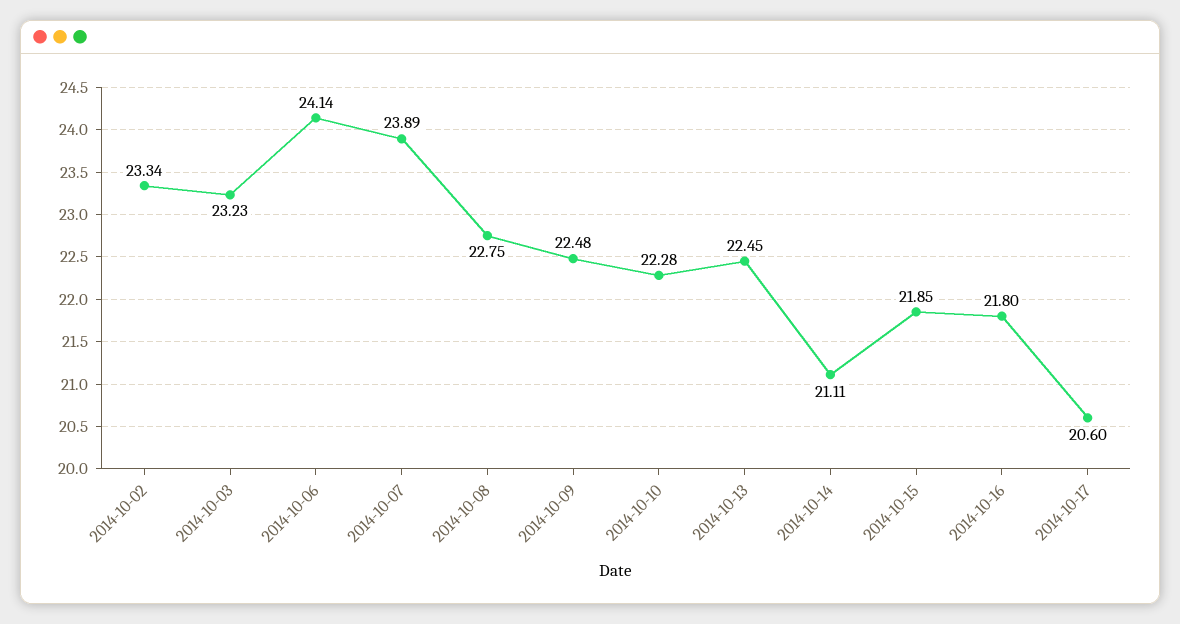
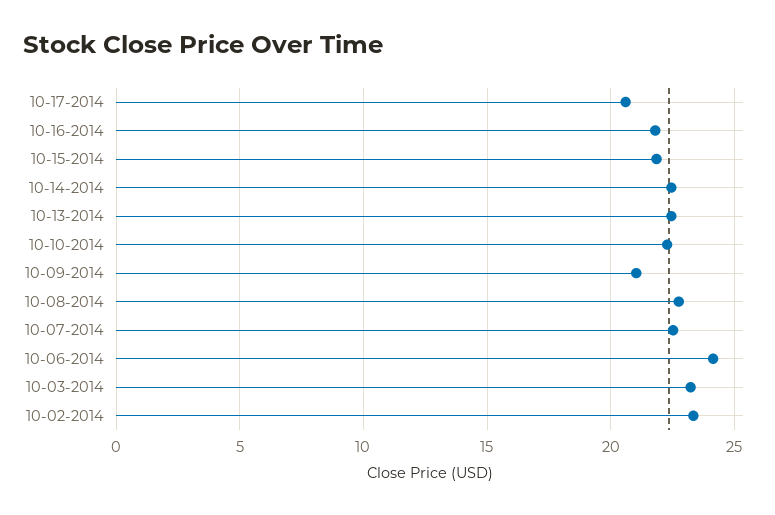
2014-10-07: 23.89 -> 22.5
2014-10-09: 22.48 -> 21
2014-10-14: 21.11 -> 22.5

